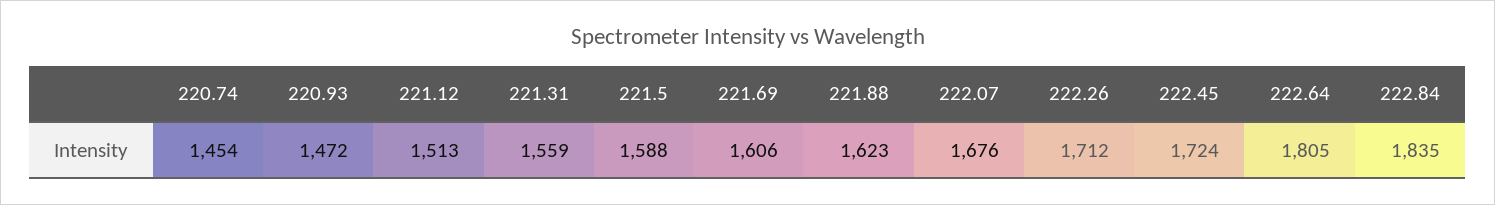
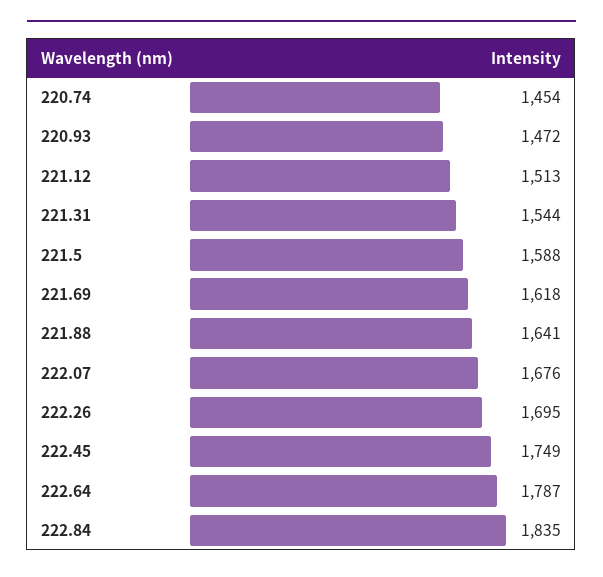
221.31: 1559 -> 1544
221.69: 1606 -> 1618
221.88: 1623 -> 1641
222.26: 1712 -> 1695
222.45: 1724 -> 1749
222.64: 1805 -> 1787

